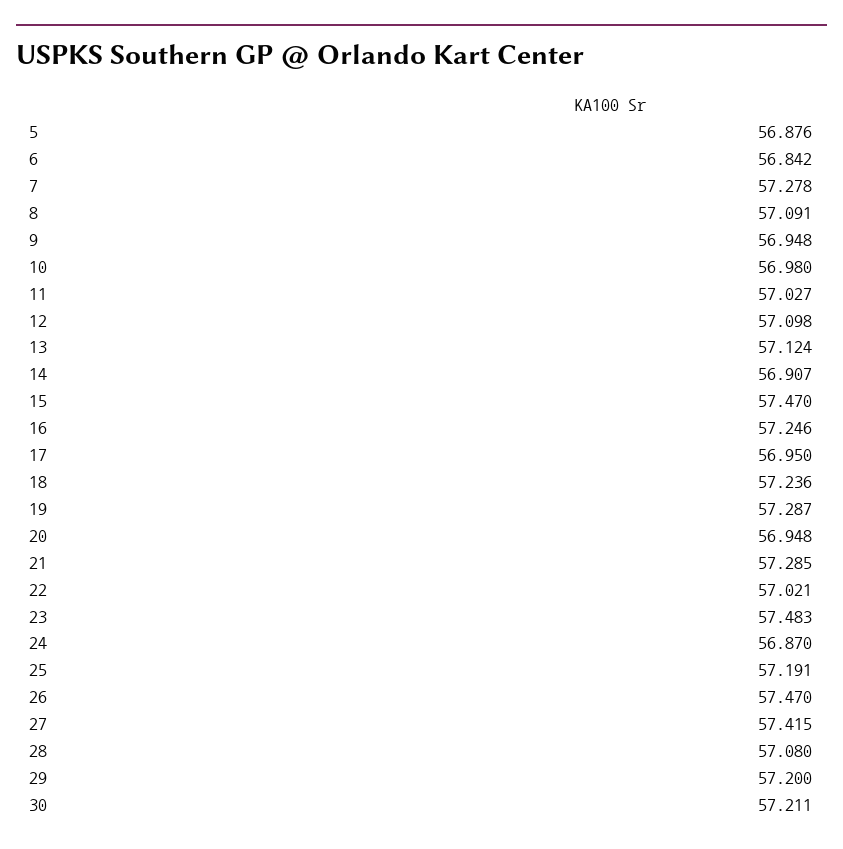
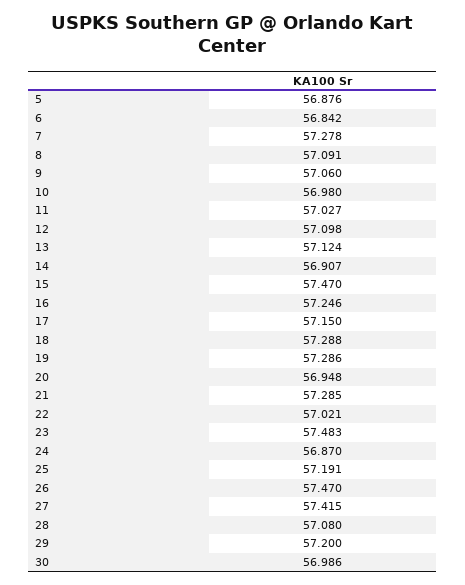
9: 56.948 -> 57.06
17: 56.95 -> 57.15
18: 57.236 -> 57.288
19: 57.287 -> 57.286
30: 57.211 -> 56.986

